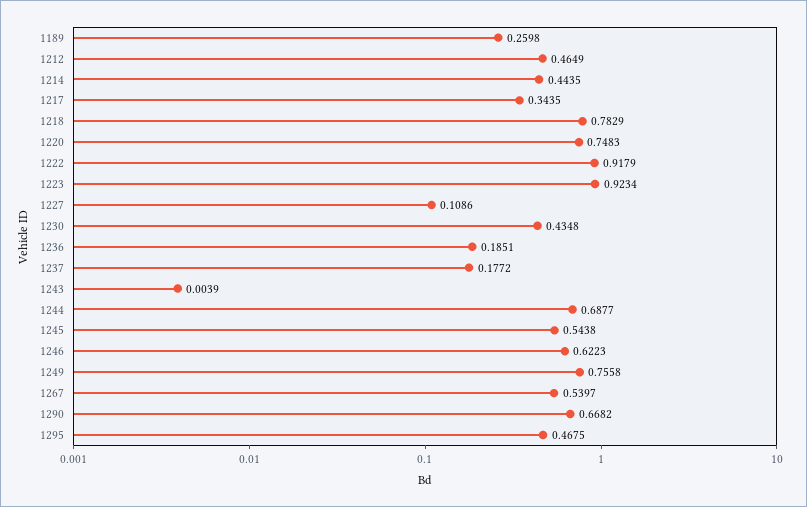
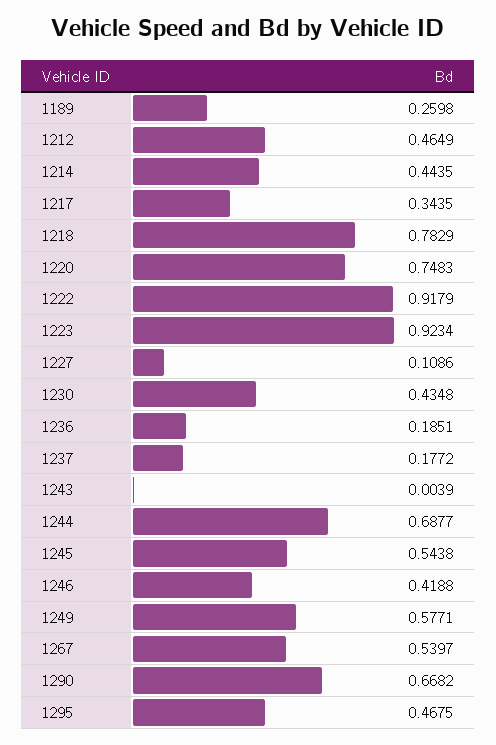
1246: 0.6223 -> 0.4188
1249: 0.7558 -> 0.5771

